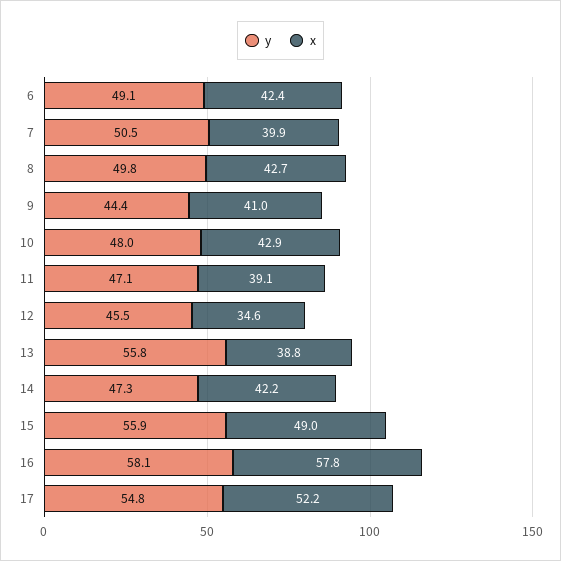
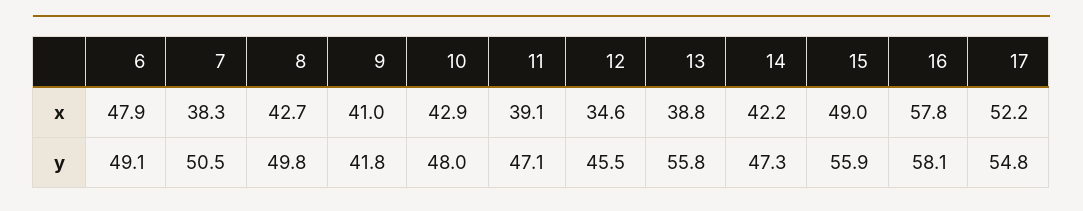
x, 6: 42.4 -> 47.9
x, 7: 39.9 -> 38.3
y, 9: 44.4 -> 41.8

